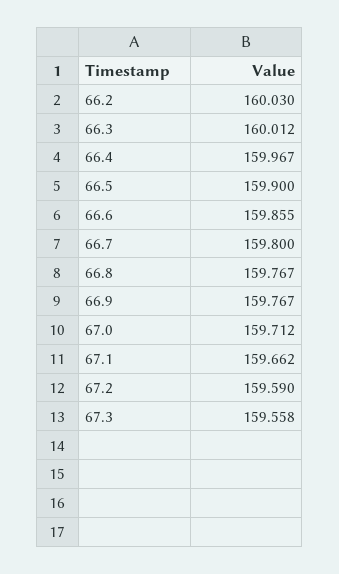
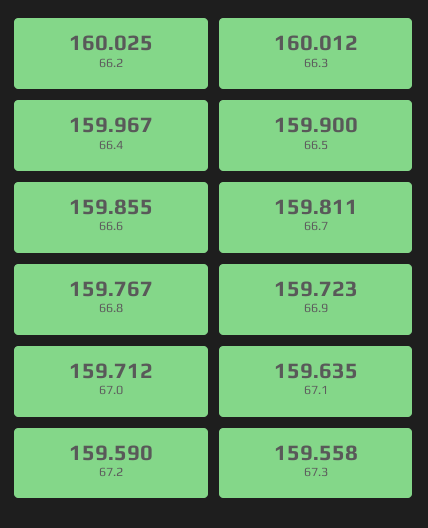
66.2: 160.03 -> 160.025
66.7: 159.8 -> 159.811
66.9: 159.767 -> 159.723
67.1: 159.662 -> 159.635

